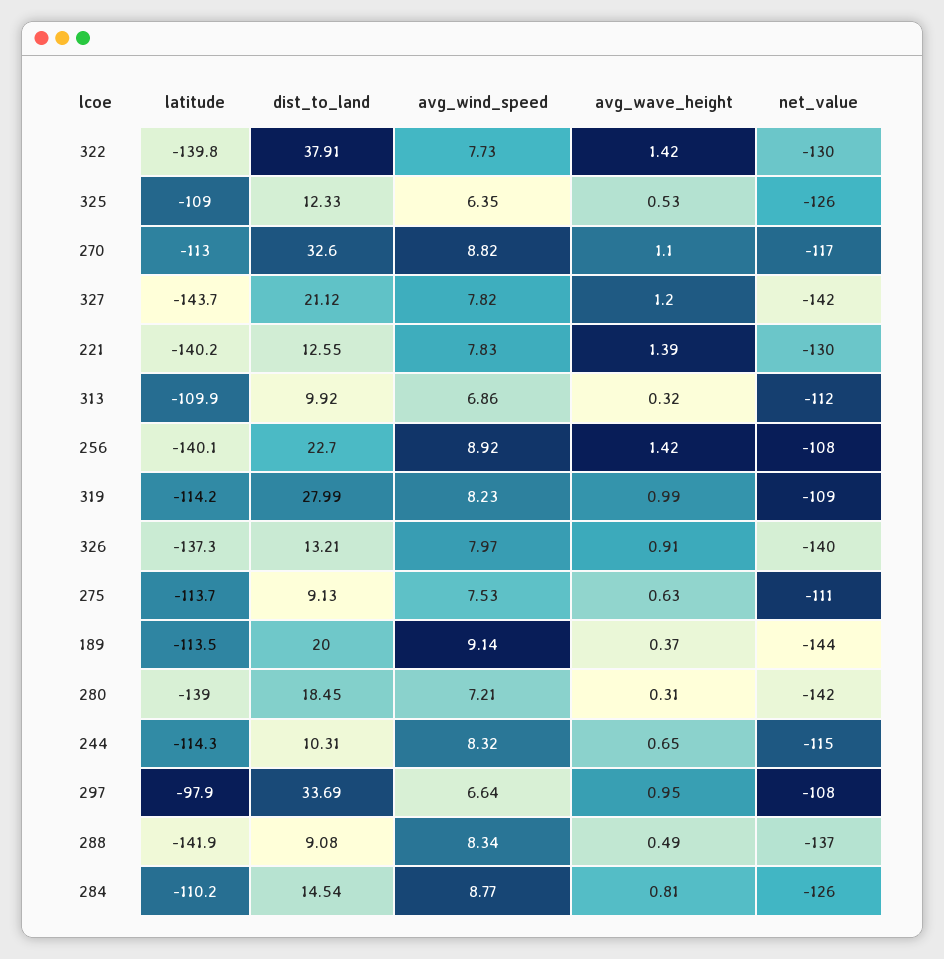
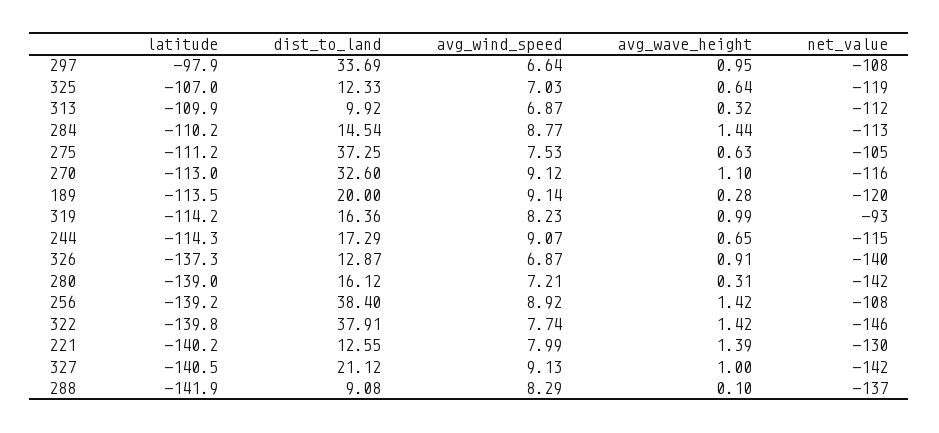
avg_wind_speed, 322: 7.73 -> 7.74
net_value, 322: -130 -> -146
latitude, 325: -109 -> -107
avg_wind_speed, 325: 6.35 -> 7.03
avg_wave_height, 325: 0.53 -> 0.64
net_value, 325: -126 -> -119
avg_wind_speed, 270: 8.82 -> 9.12
net_value, 270: -117 -> -116
latitude, 327: -143.7 -> -140.5
avg_wind_speed, 327: 7.82 -> 9.13
avg_wave_height, 327: 1.2 -> 1
avg_wind_speed, 221: 7.83 -> 7.99
avg_wind_speed, 313: 6.86 -> 6.87
latitude, 256: -140.1 -> -139.2
dist_to_land, 256: 22.7 -> 38.4
dist_to_land, 319: 27.99 -> 16.36
net_value, 319: -109 -> -93
dist_to_land, 326: 13.21 -> 12.87
avg_wind_speed, 326: 7.97 -> 6.87
latitude, 275: -113.7 -> -111.2
dist_to_land, 275: 9.13 -> 37.25
net_value, 275: -111 -> -105
avg_wave_height, 189: 0.37 -> 0.28
net_value, 189: -144 -> -120
dist_to_land, 280: 18.45 -> 16.12
dist_to_land, 244: 10.31 -> 17.29
avg_wind_speed, 244: 8.32 -> 9.07
avg_wind_speed, 288: 8.34 -> 8.29
avg_wave_height, 288: 0.49 -> 0.1
avg_wave_height, 284: 0.81 -> 1.44
net_value, 284: -126 -> -113

